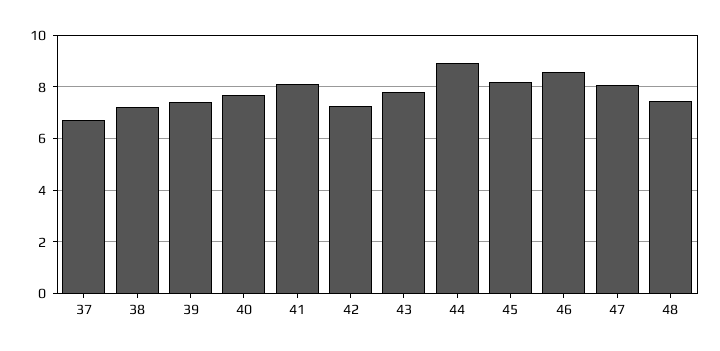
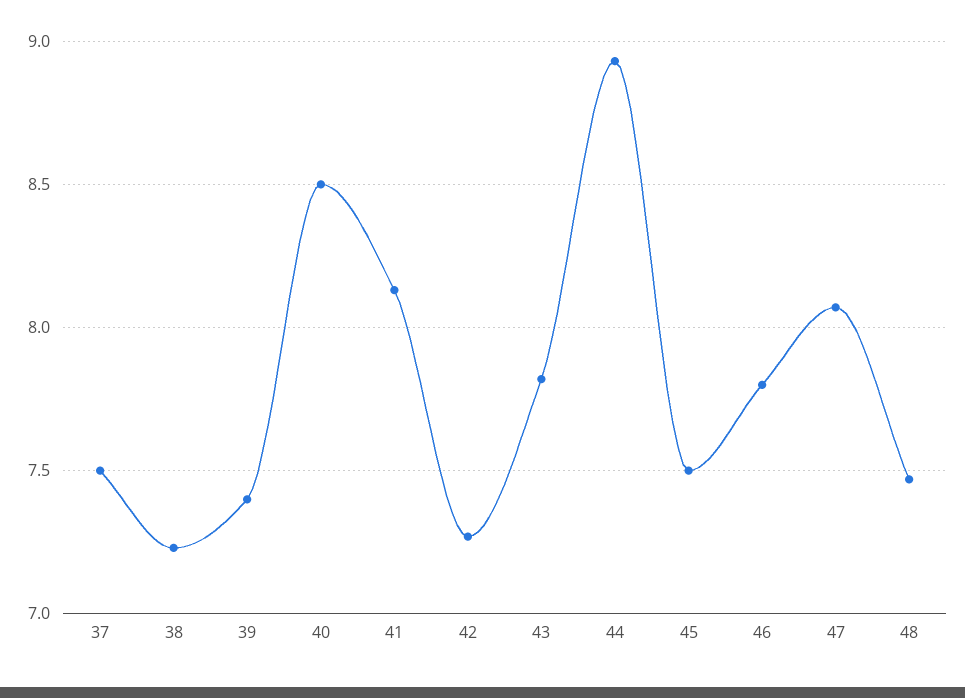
37: 6.75 -> 7.5
40: 7.75 -> 8.5
45: 8.25 -> 7.5
46: 8.5 -> 7.8

